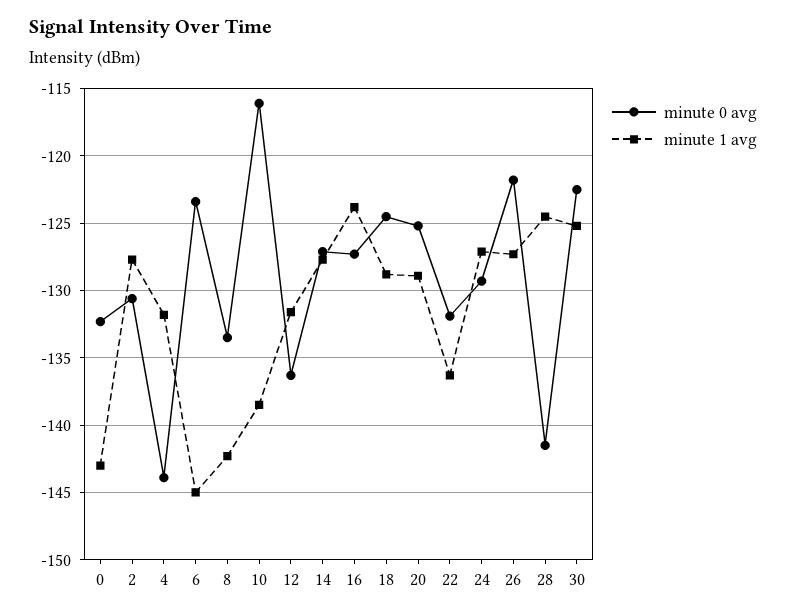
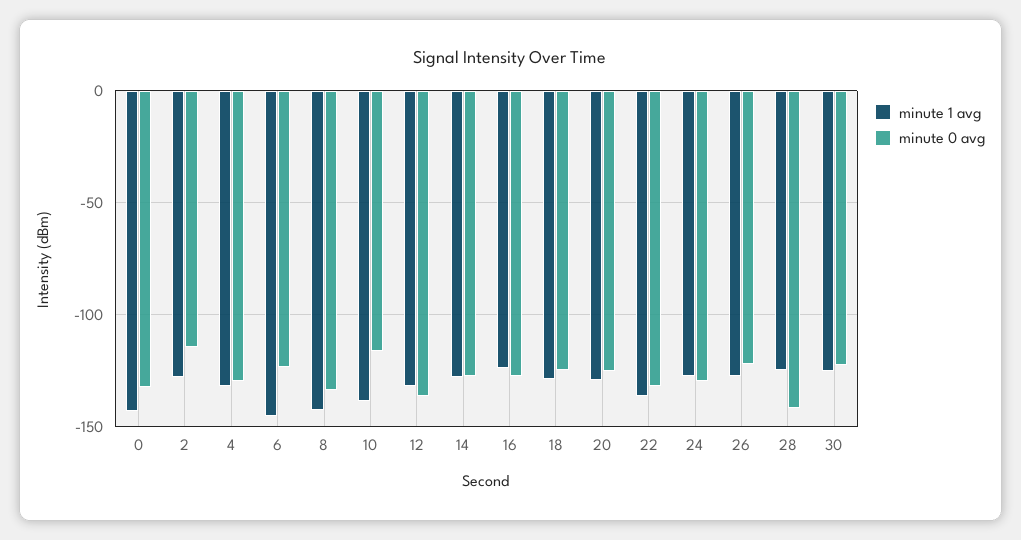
minute 0 avg, 2: -130.5 -> -115
minute 0 avg, 4: -144 -> -130

